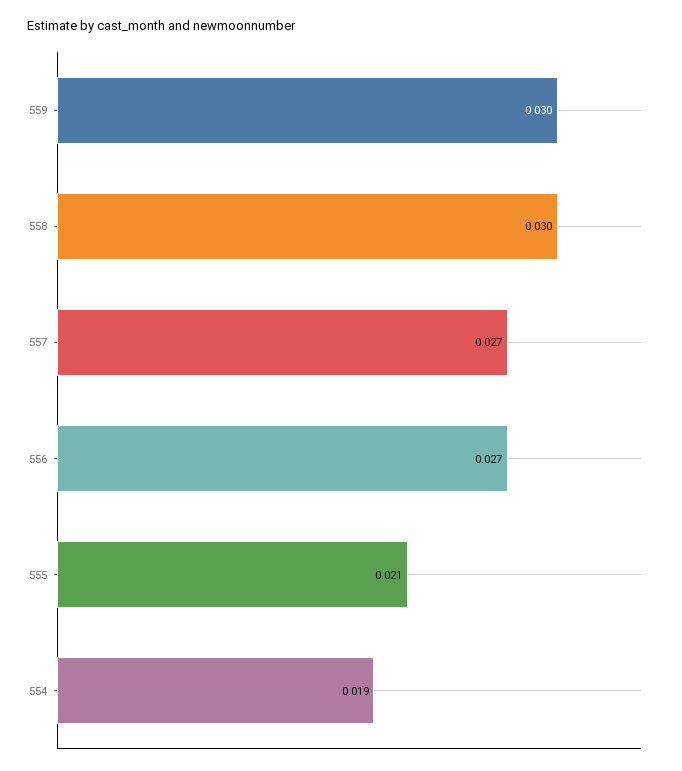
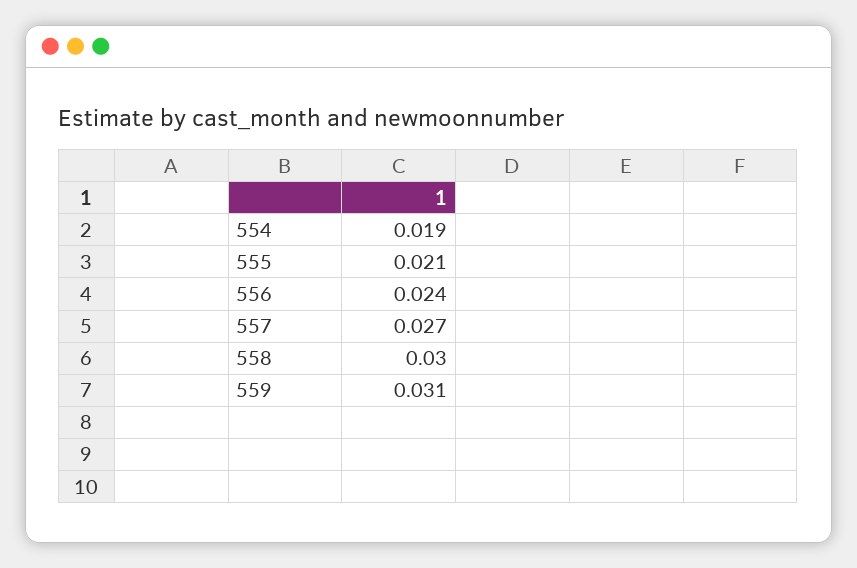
559: 0.03 -> 0.031
556: 0.027 -> 0.024

